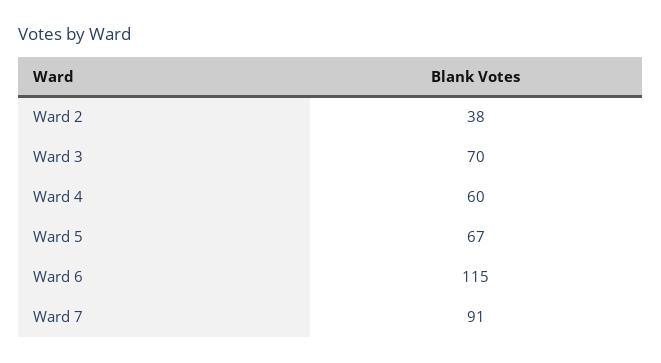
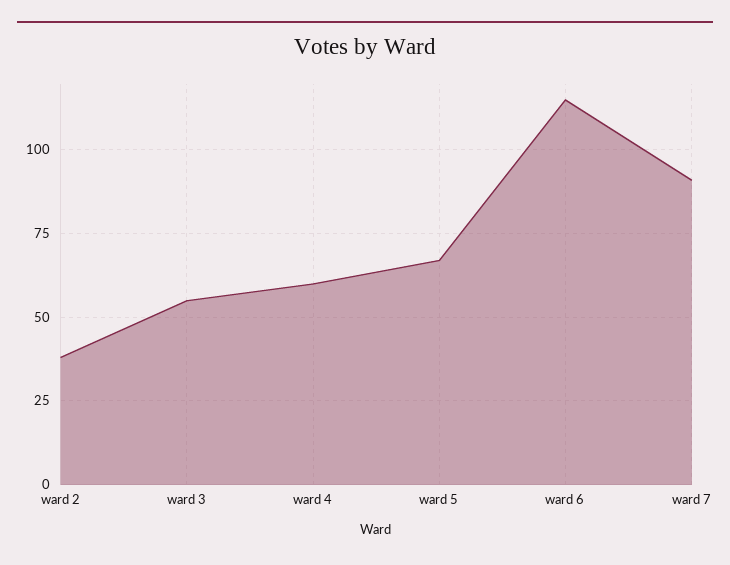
Ward 3: 70 -> 55

